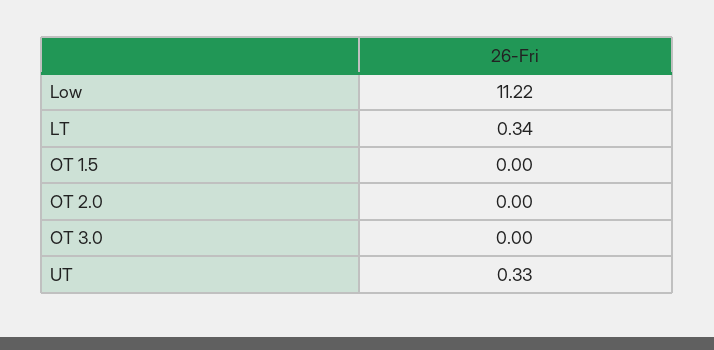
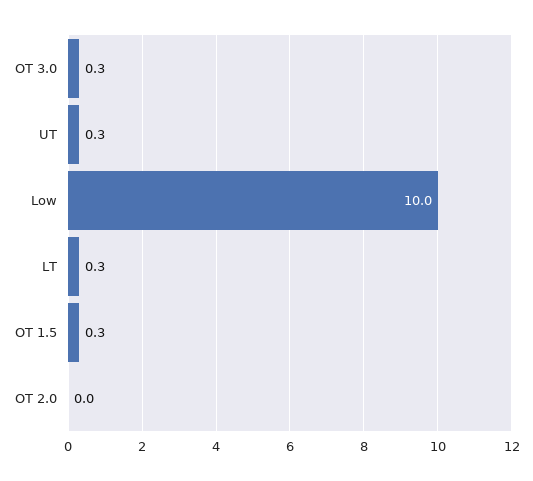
Low: 11.22 -> 10
OT 1.5: 0 -> 0.3
OT 3.0: 0 -> 0.3

